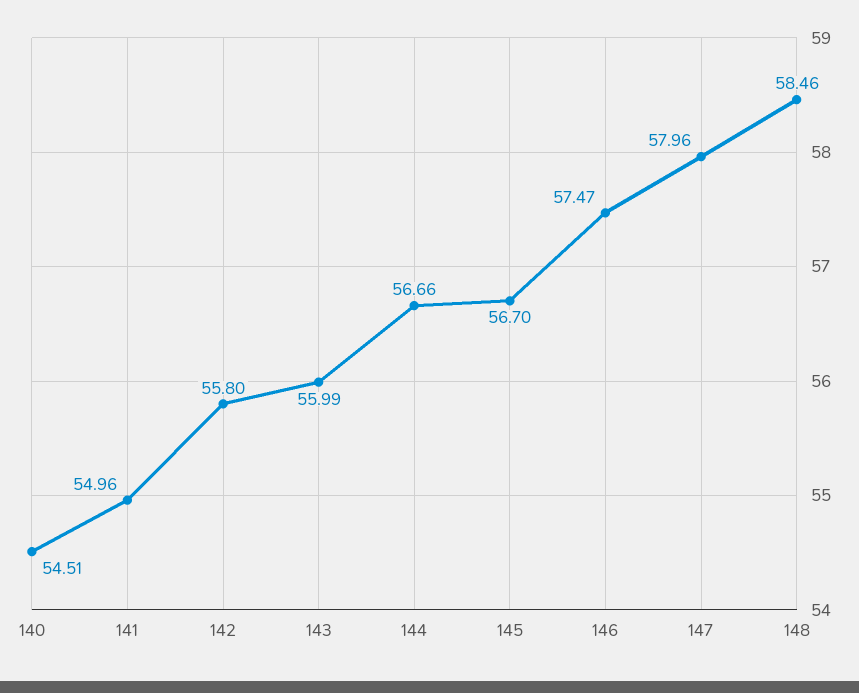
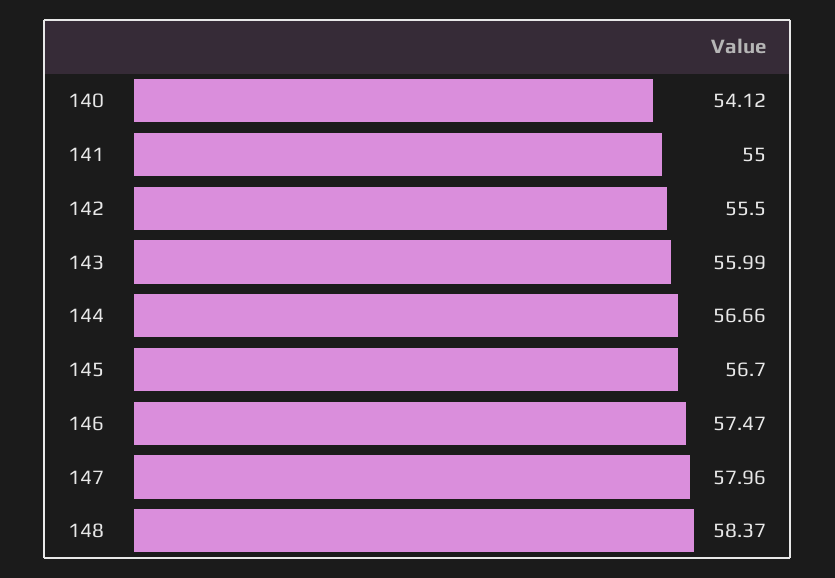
140: 54.51 -> 54.12
141: 54.96 -> 55
142: 55.8 -> 55.5
148: 58.46 -> 58.37

